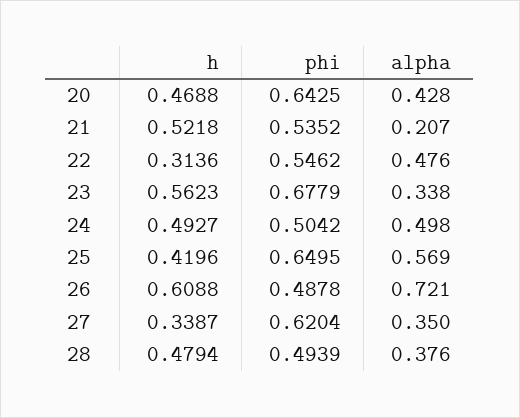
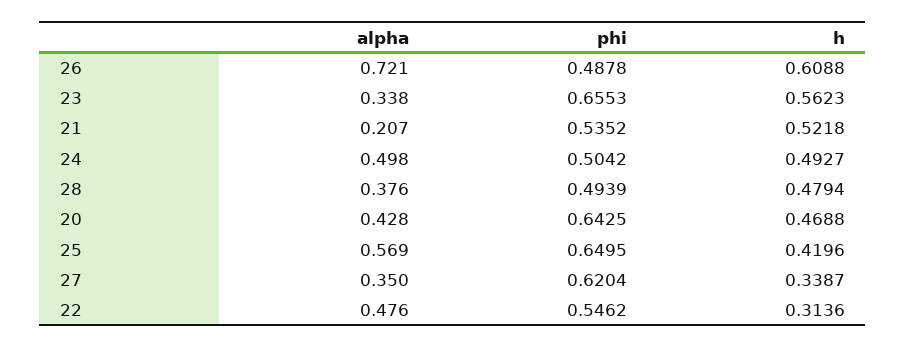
phi, 23: 0.6779 -> 0.6553

